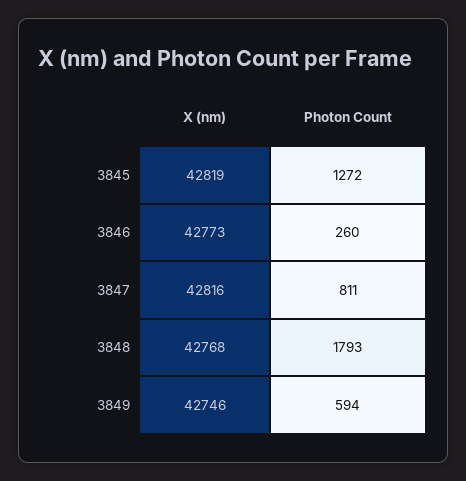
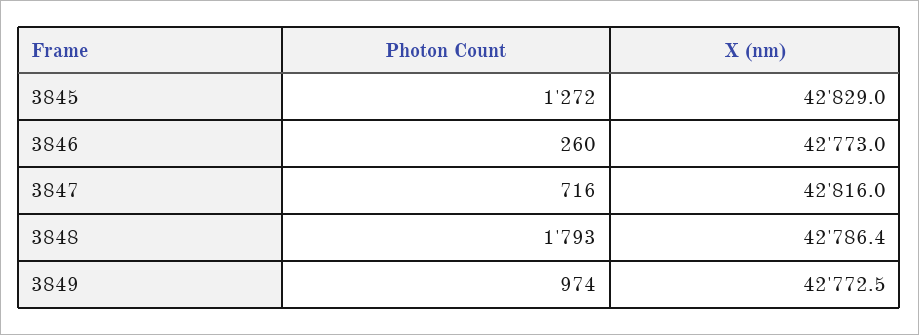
X (nm), 3845: 42819 -> 42829
Photon Count, 3847: 811 -> 716
X (nm), 3848: 42768 -> 42786.4
X (nm), 3849: 42746 -> 42772.5
Photon Count, 3849: 594 -> 974

